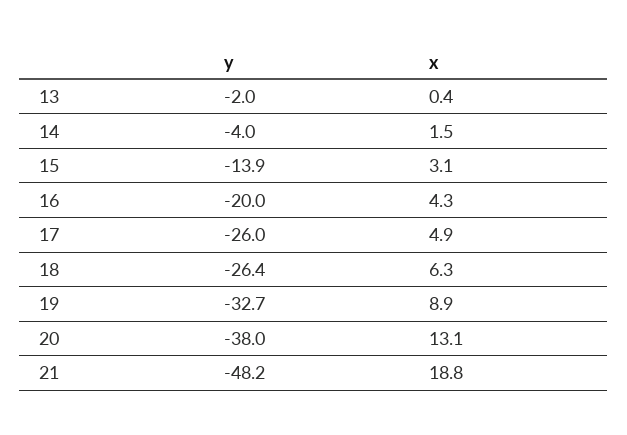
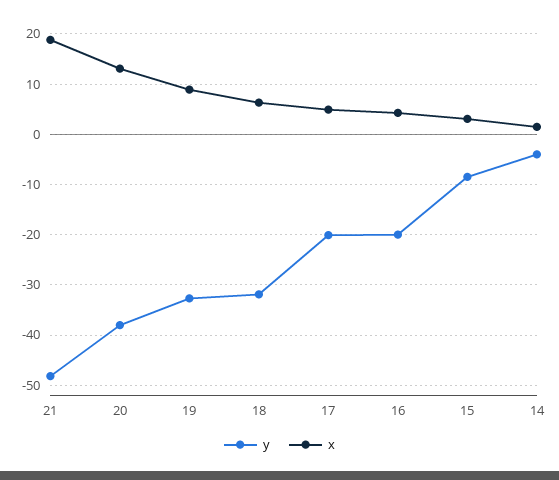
y, 13: -2 -> none
x, 13: 0.4 -> none
y, 15: -13.9 -> -8
y, 17: -26 -> -20
y, 18: -26.4 -> -32

